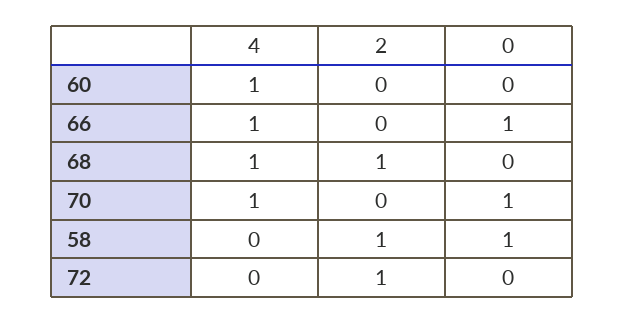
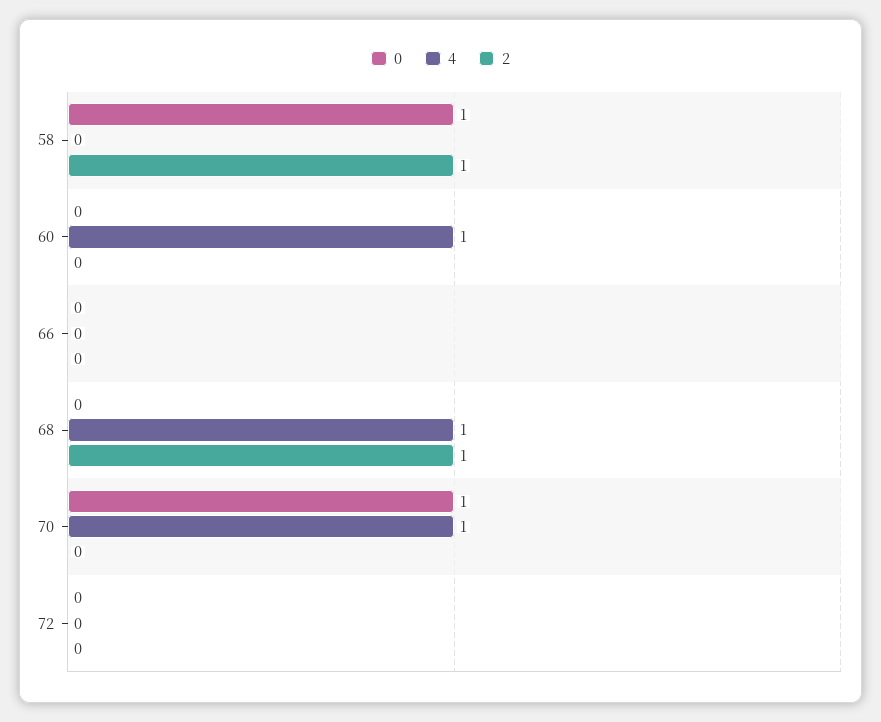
4, 66: 1 -> 0
0, 66: 1 -> 0
2, 72: 1 -> 0

